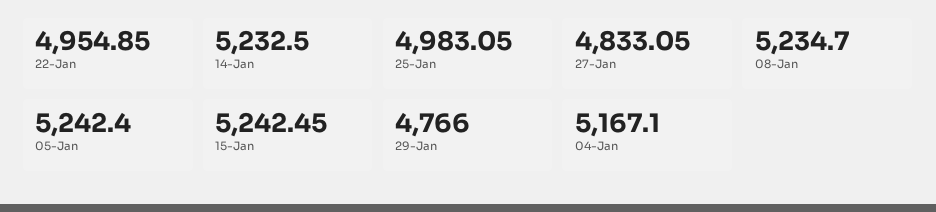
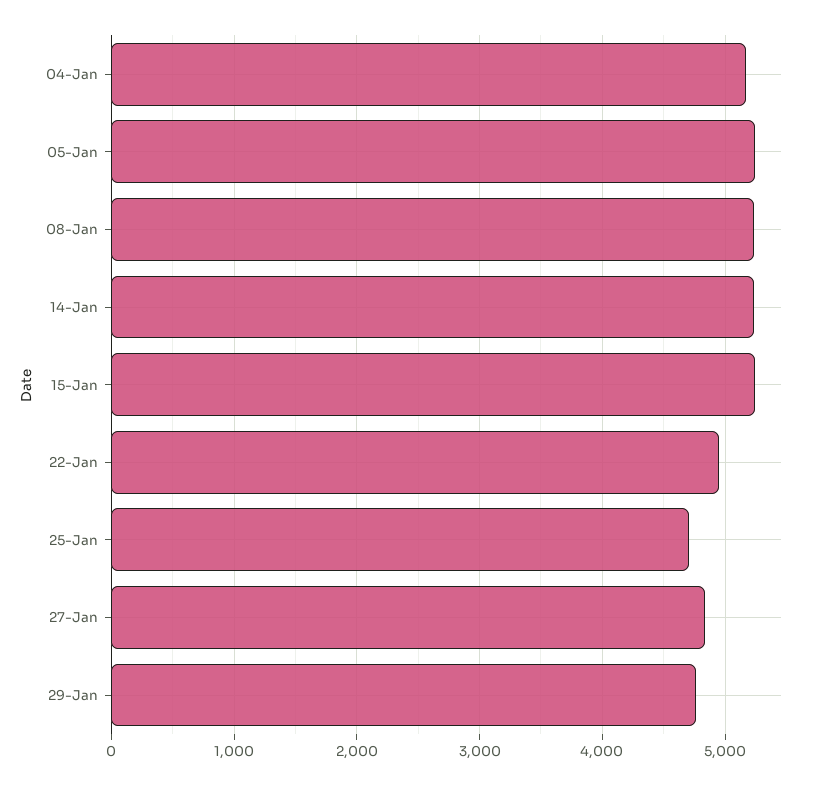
25-Jan: 4983.05 -> 4700

